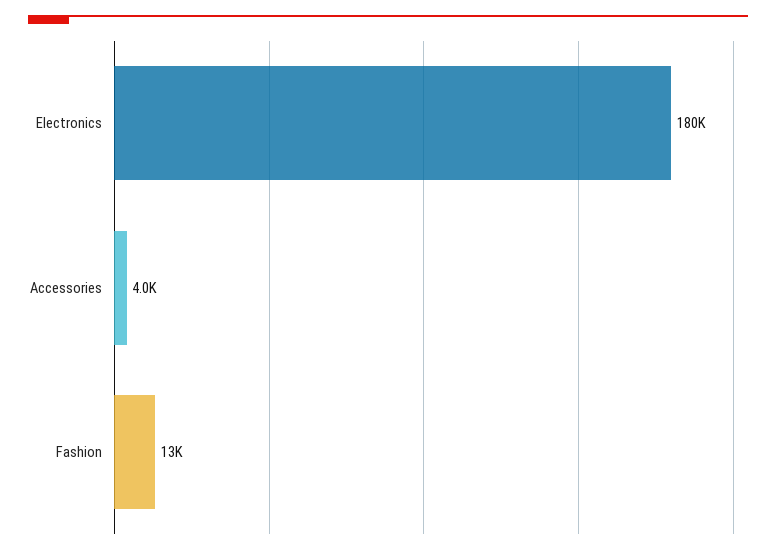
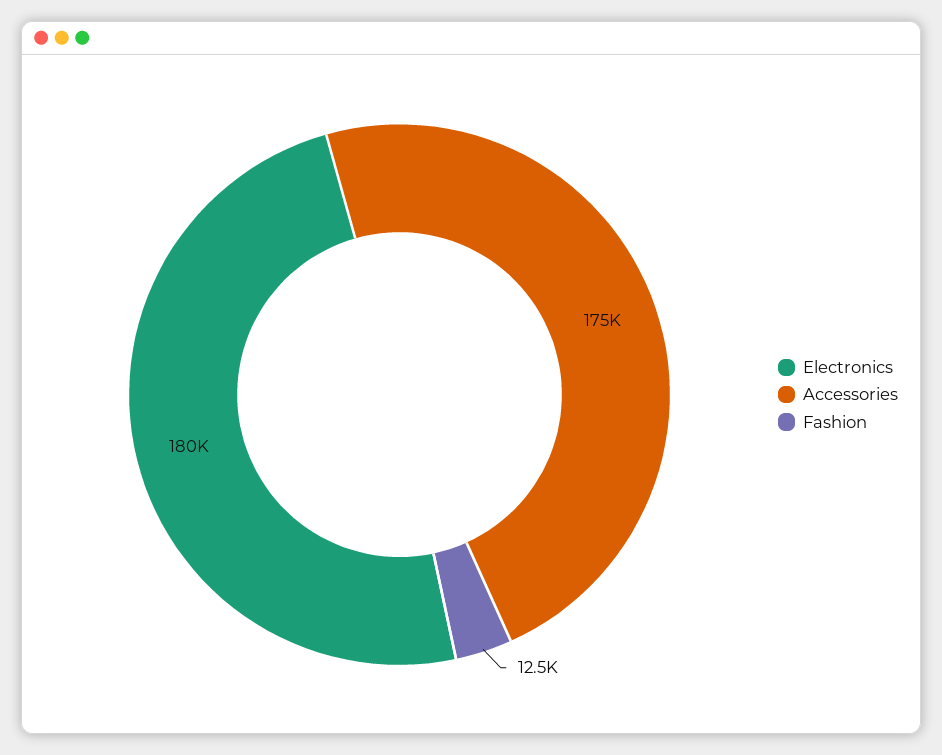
Accessories: 4000 -> 175000

